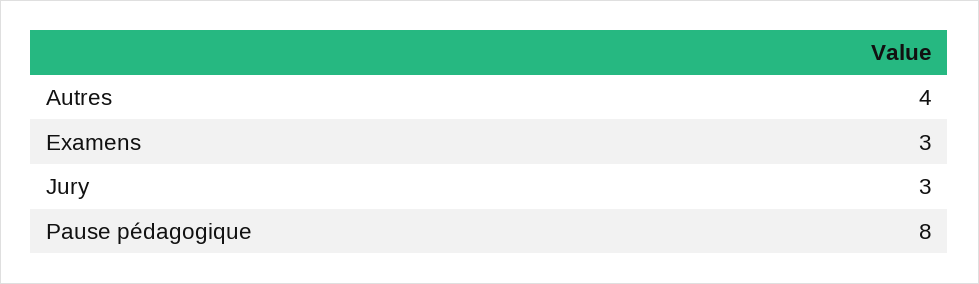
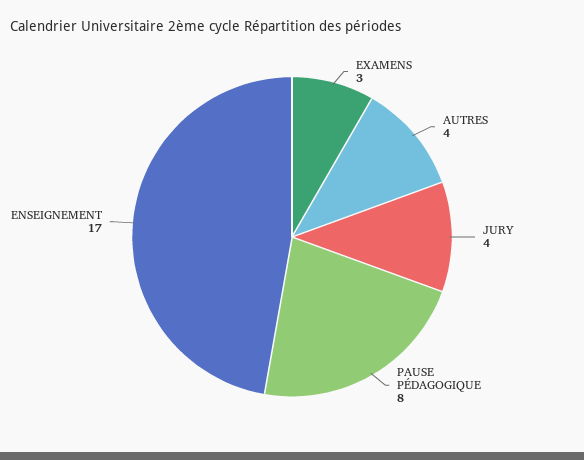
Jury: 3 -> 4
ENSEIGNEMENT: none -> 17

